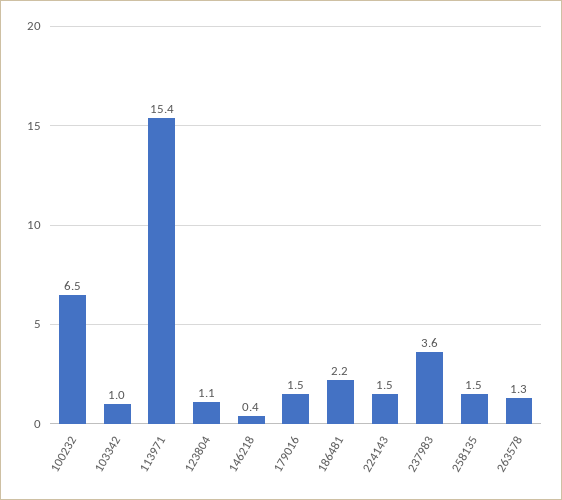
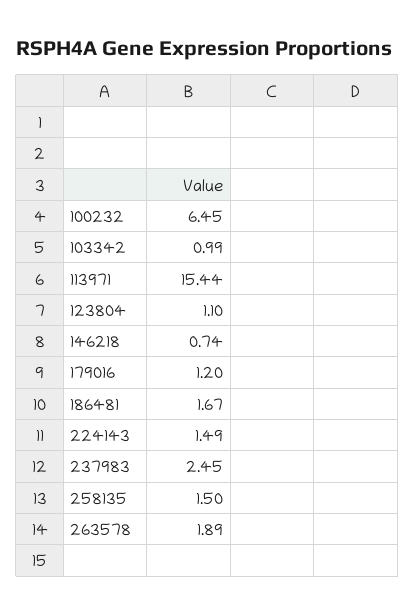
146218: 0.4 -> 0.74
179016: 1.5 -> 1.2
186481: 2.2 -> 1.67
237983: 3.6 -> 2.45
263578: 1.3 -> 1.89

